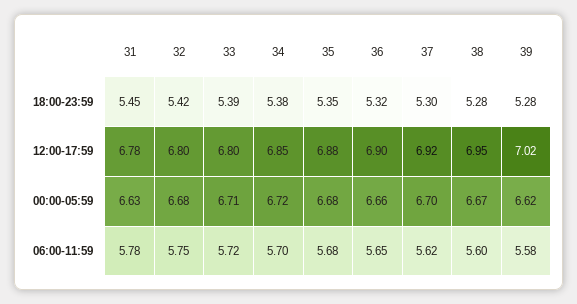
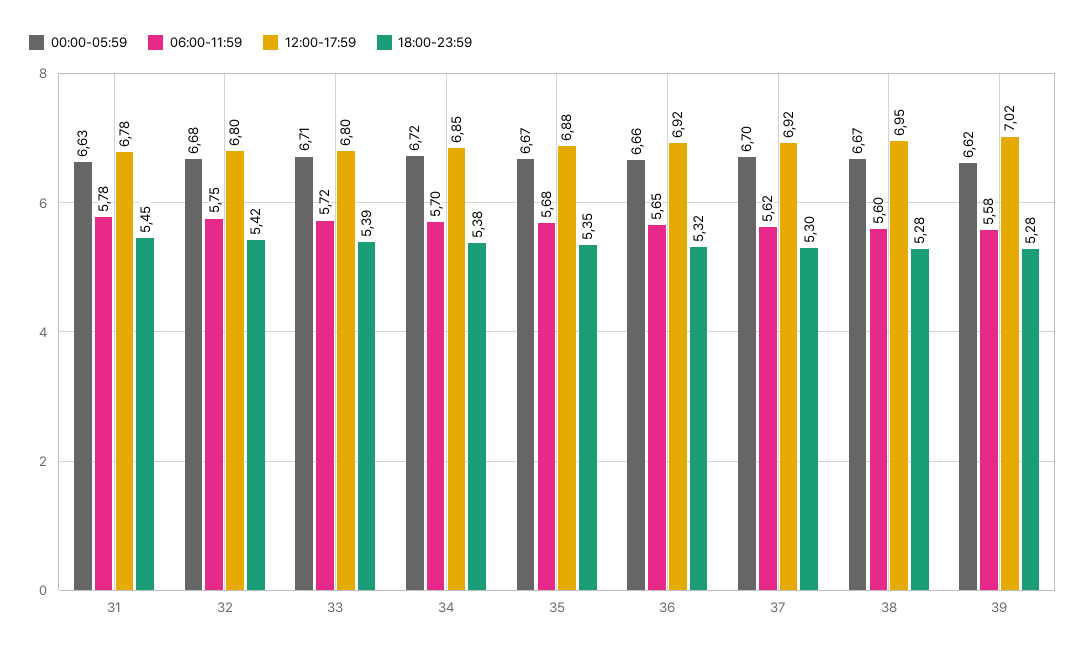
12:00-17:59, 36: 6.9 -> 6.92
00:00-05:59, 35: 6.68 -> 6.67

